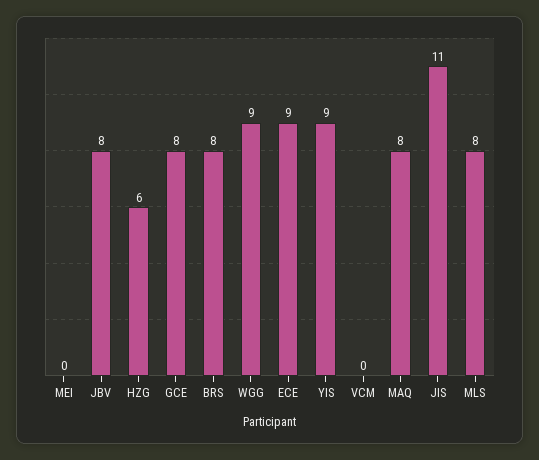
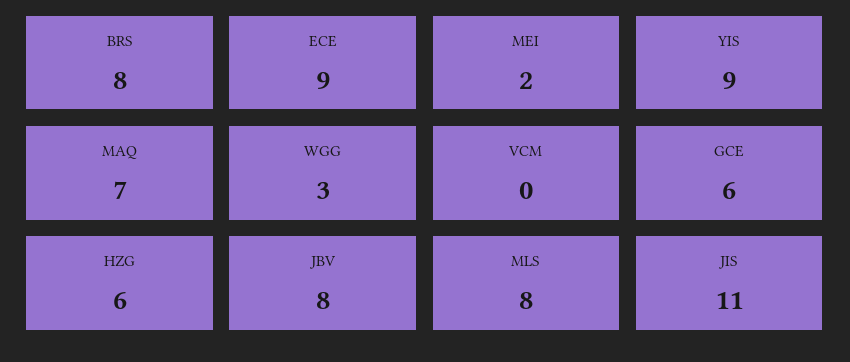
MEI: 0 -> 2
GCE: 8 -> 6
WGG: 9 -> 3
MAQ: 8 -> 7

